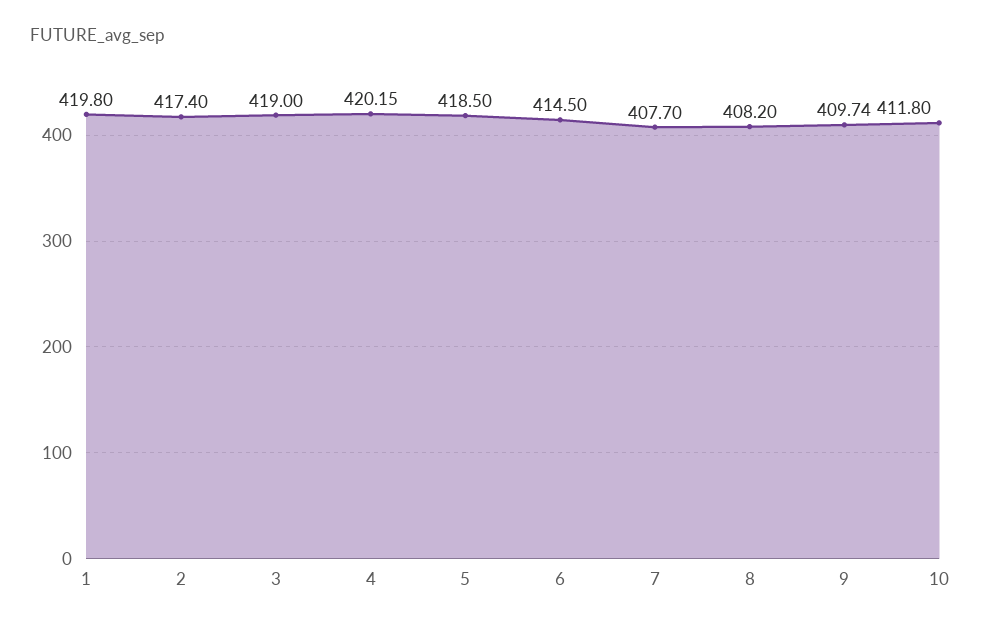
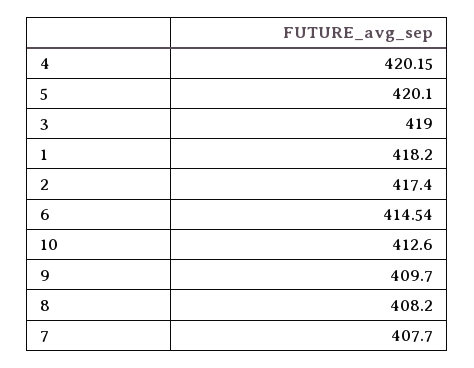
1: 419.8 -> 418.2
5: 418.5 -> 420.1
6: 414.5 -> 414.54
9: 409.74 -> 409.7
10: 411.8 -> 412.6

